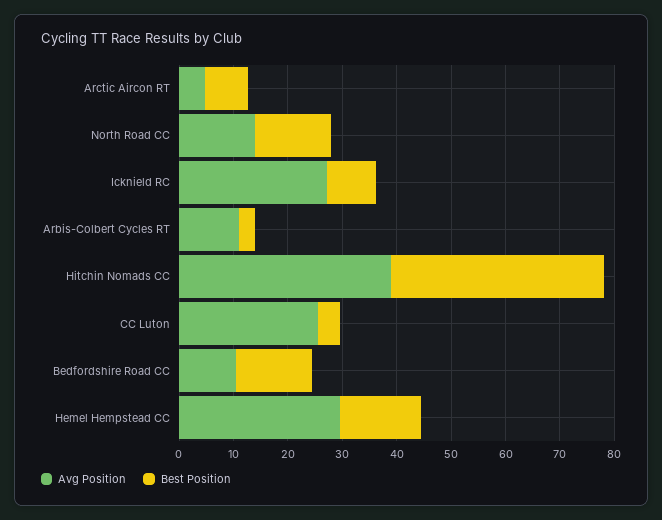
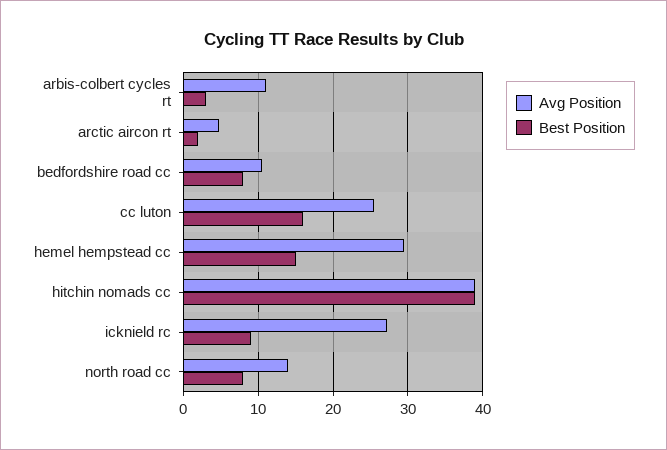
Best Position, Arctic Aircon RT: 8 -> 2
Best Position, North Road CC: 14 -> 8
Best Position, CC Luton: 4 -> 16
Best Position, Bedfordshire Road CC: 14 -> 8

